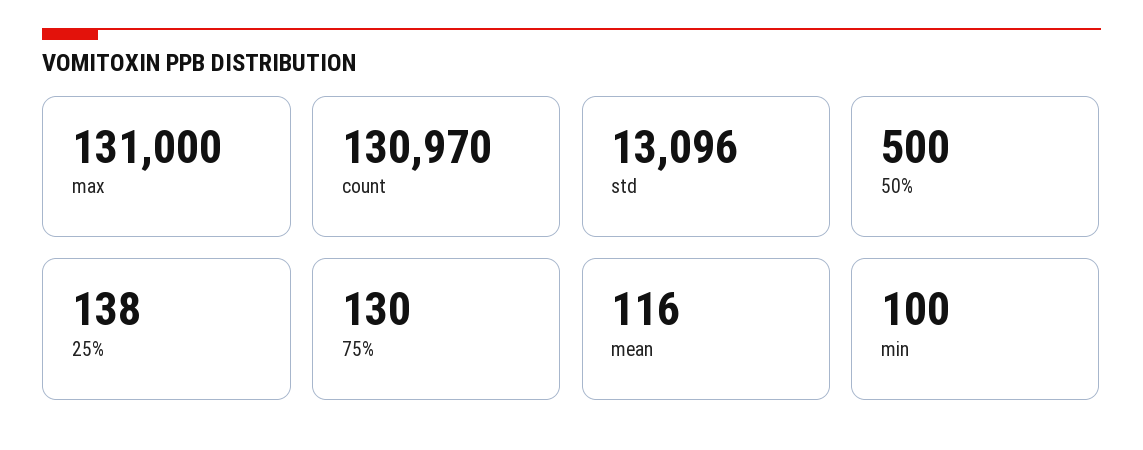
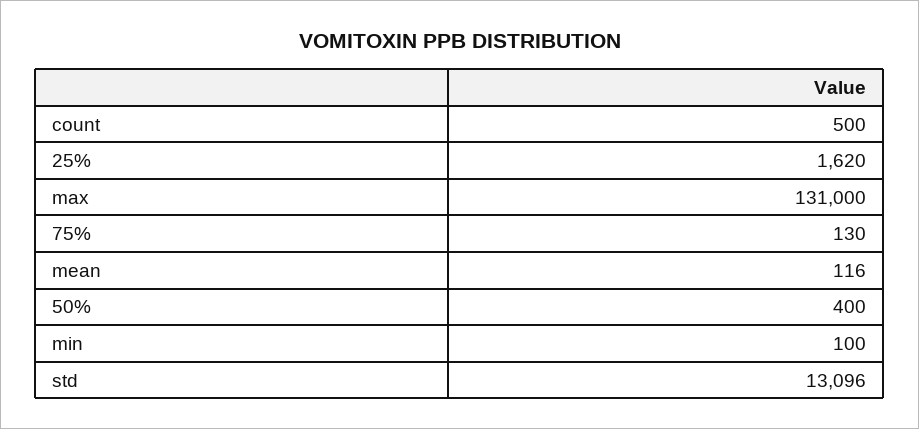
count: 130970 -> 500
50%: 500 -> 400
25%: 138 -> 1620

